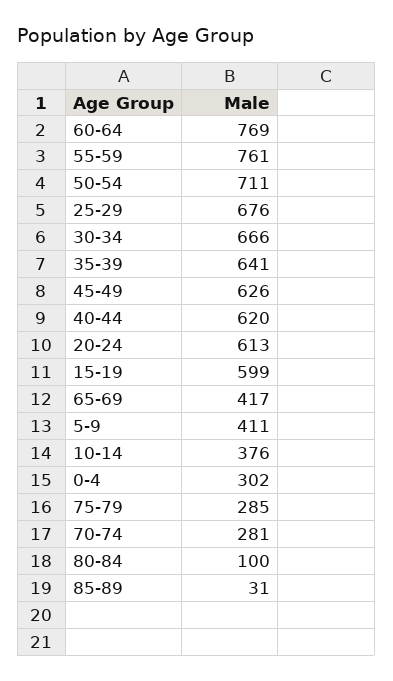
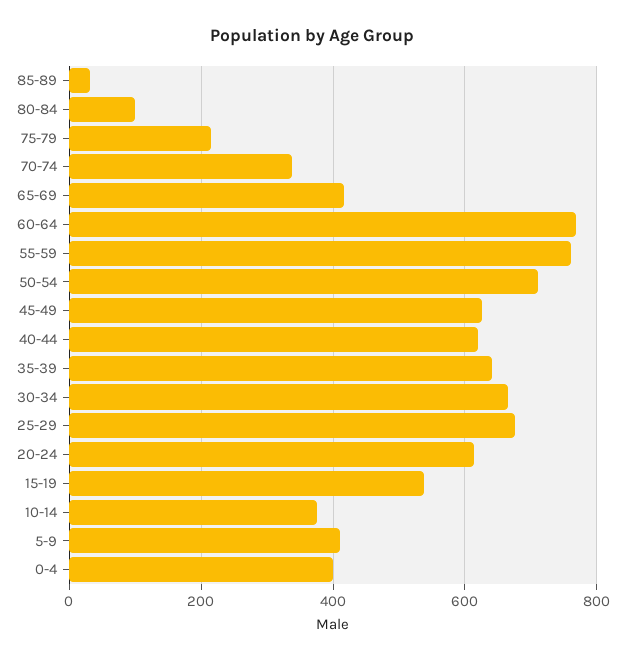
15-19: 599 -> 540
0-4: 302 -> 400
75-79: 285 -> 220
70-74: 281 -> 340

